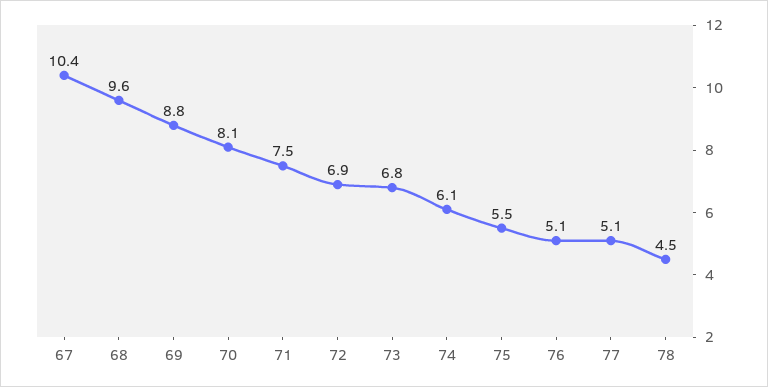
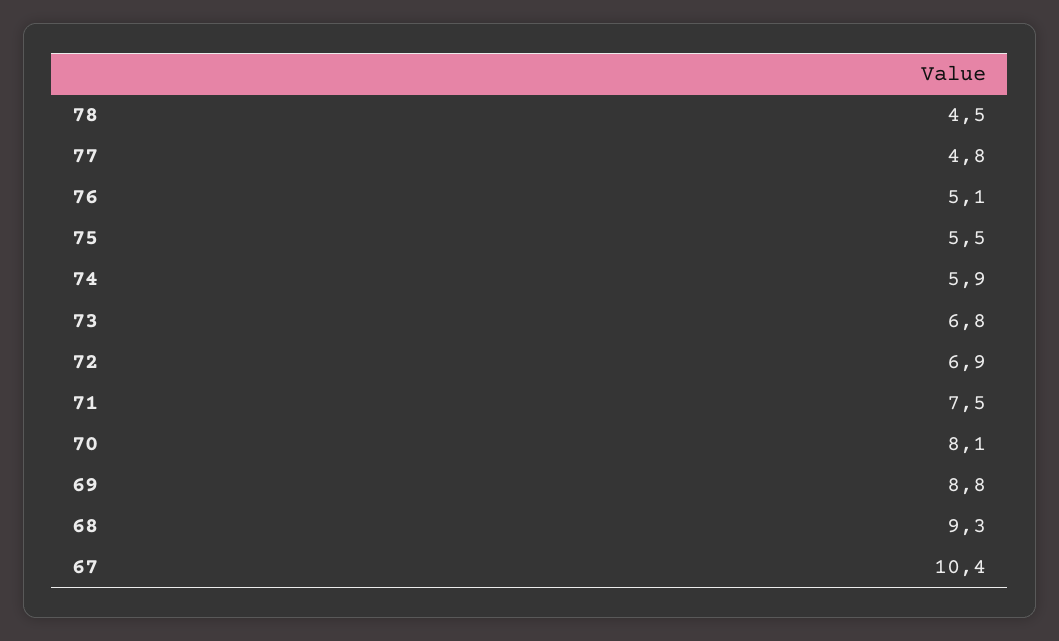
68: 9.6 -> 9.3
74: 6.1 -> 5.9
77: 5.1 -> 4.8

